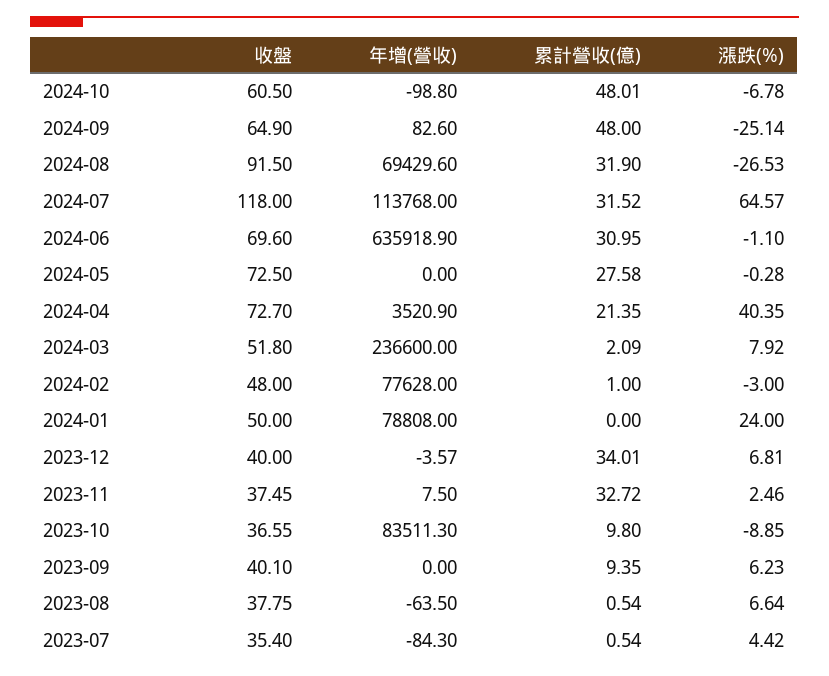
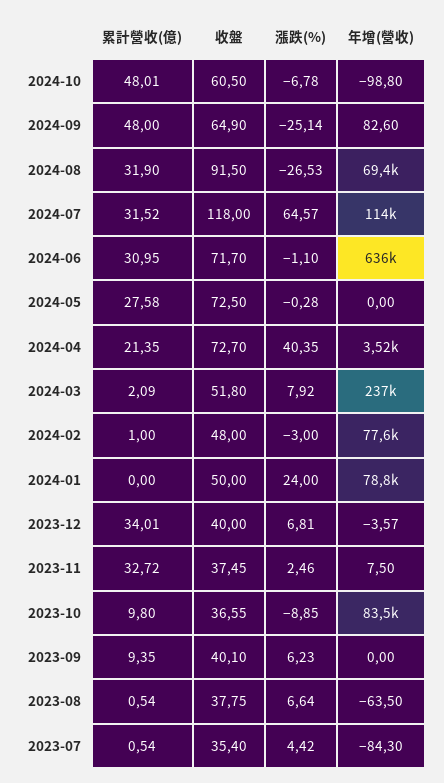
收盤, 2024-06: 69.6 -> 71.7

